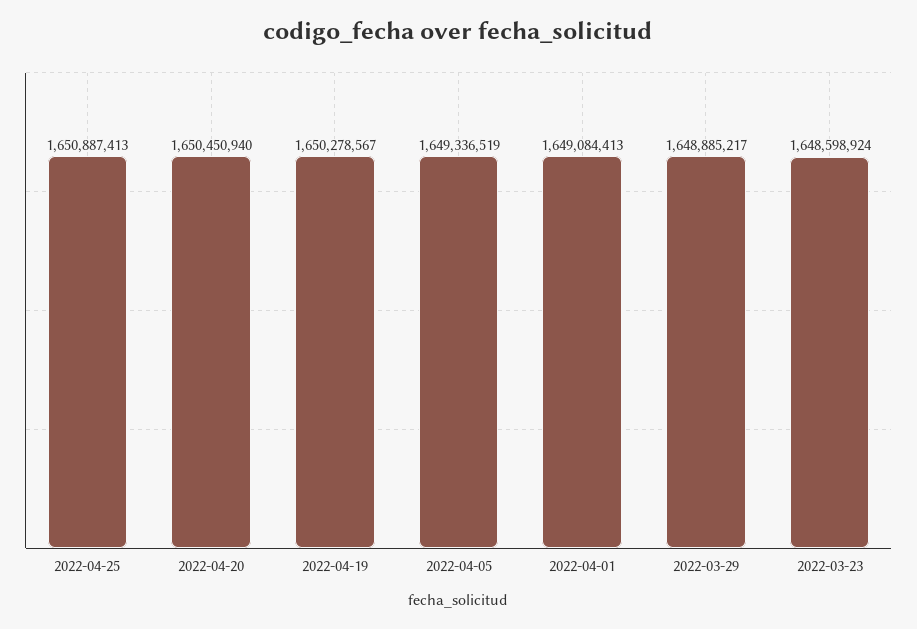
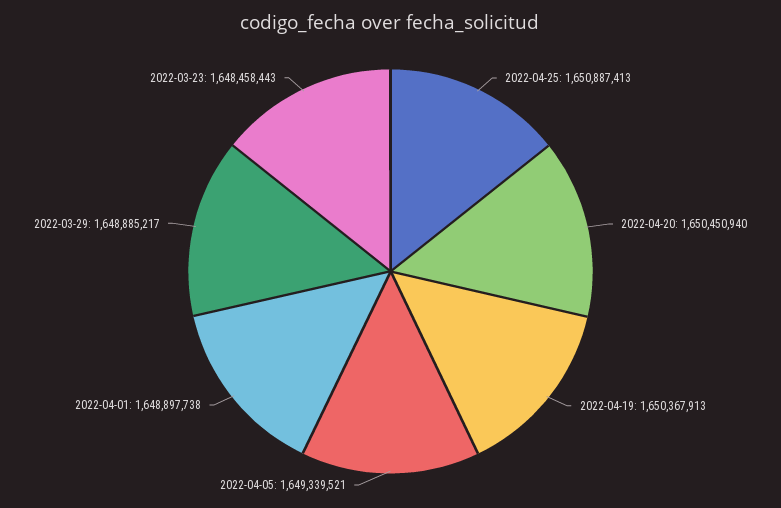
2022-04-19: 1650278567 -> 1650367913
2022-04-05: 1649336519 -> 1649339521
2022-04-01: 1649084413 -> 1648897738
2022-03-23: 1648598924 -> 1648458443

